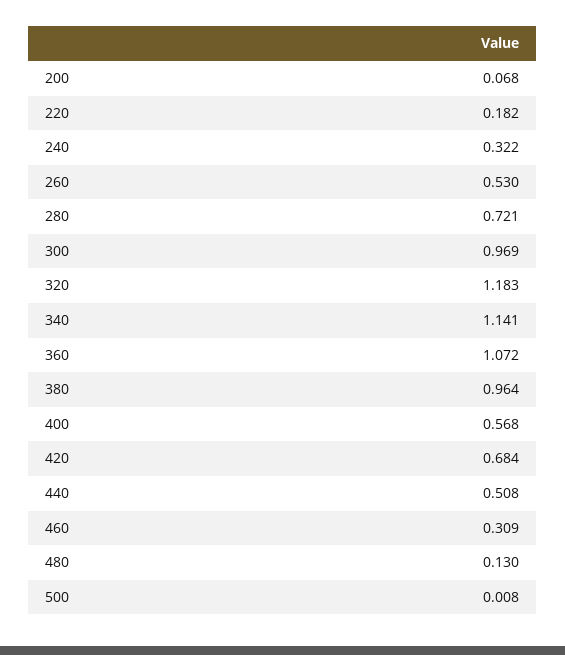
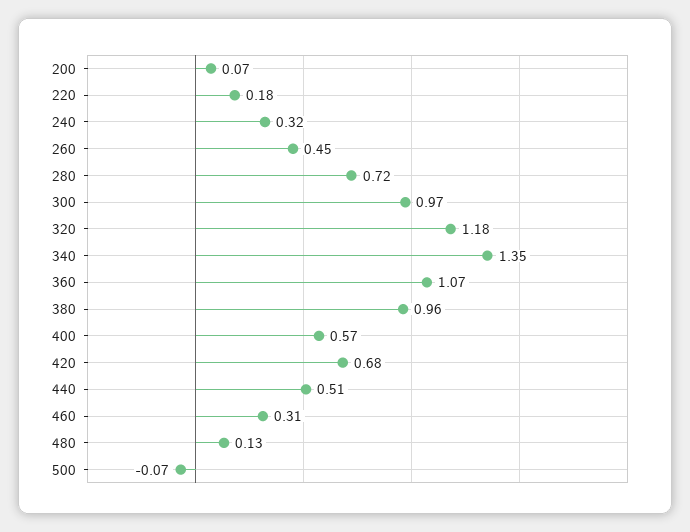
260: 0.53 -> 0.45
340: 1.141 -> 1.35
500: 0.008 -> -0.07

